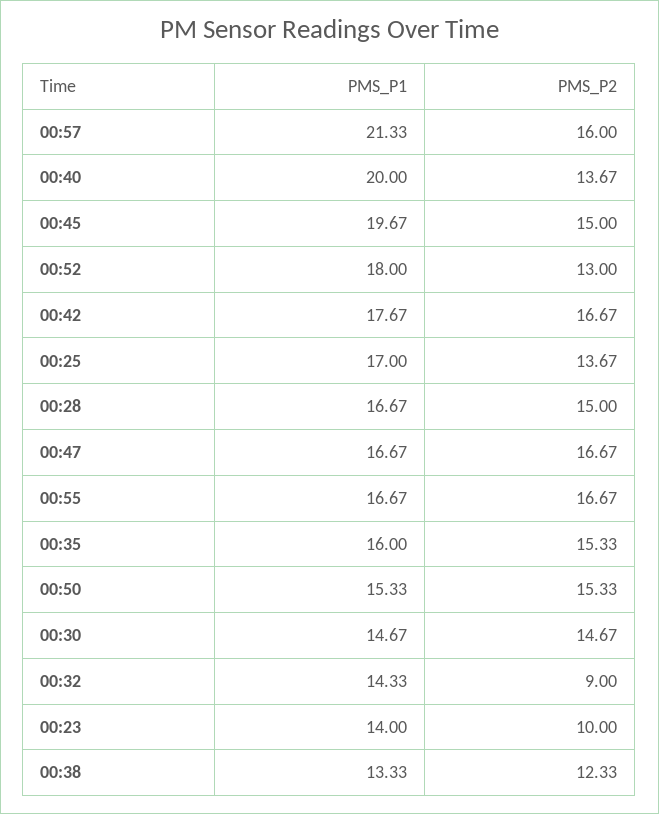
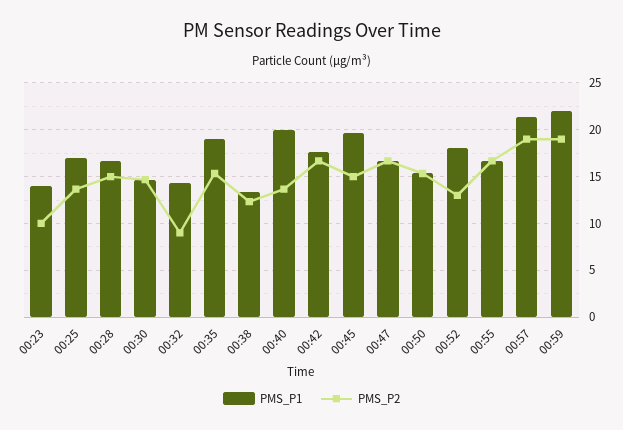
PMS_P2, 00:57: 16 -> 19
PMS_P1, 00:35: 16 -> 19
PMS_P1, 00:59: none -> 22
PMS_P2, 00:59: none -> 19

